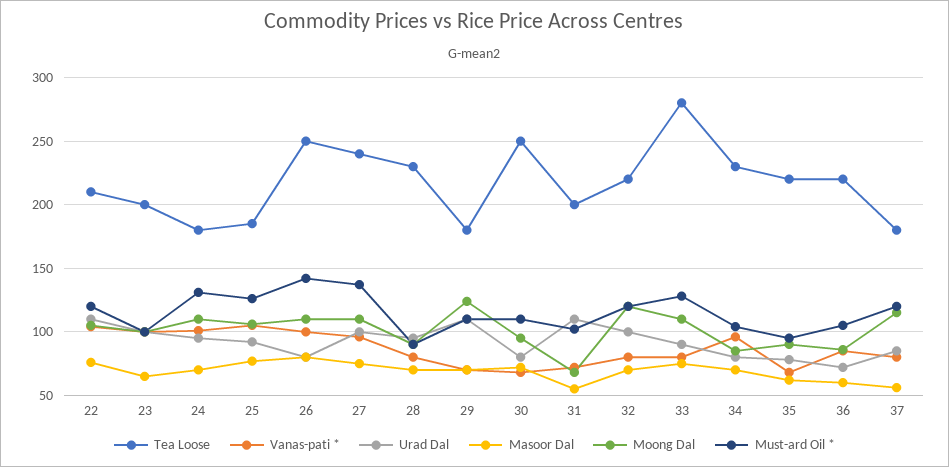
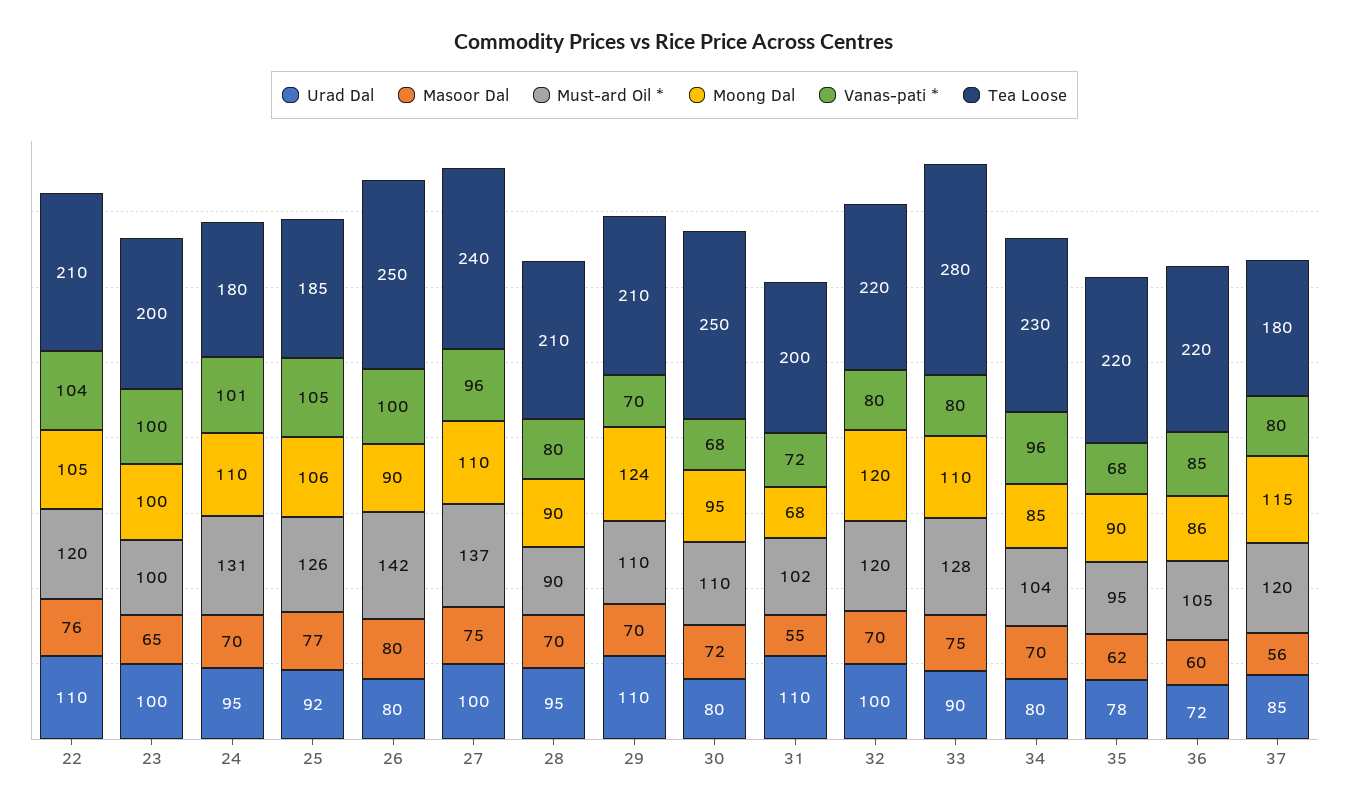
Moong Dal, 26: 110 -> 90
Tea Loose, 28: 230 -> 210
Tea Loose, 29: 180 -> 210

